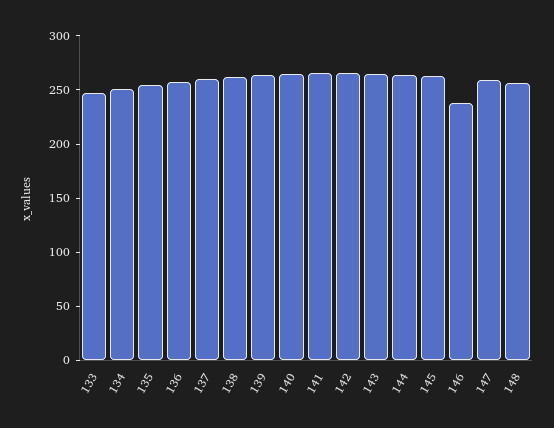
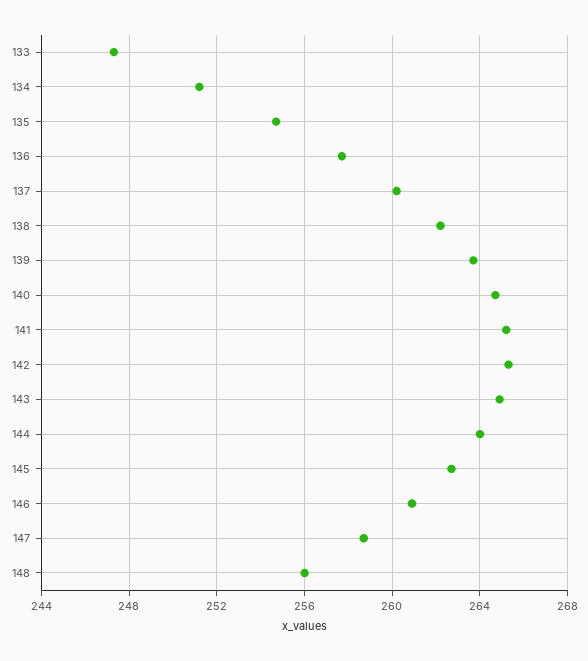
146: 240 -> 261

